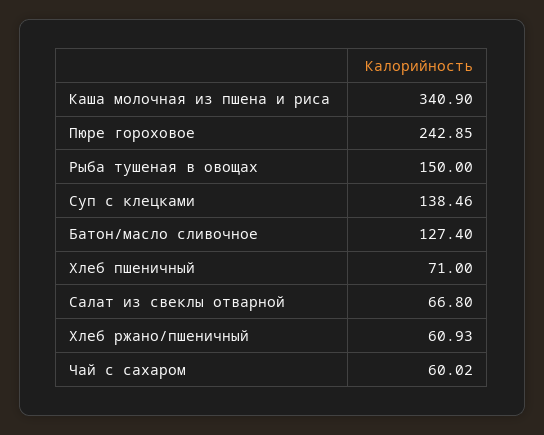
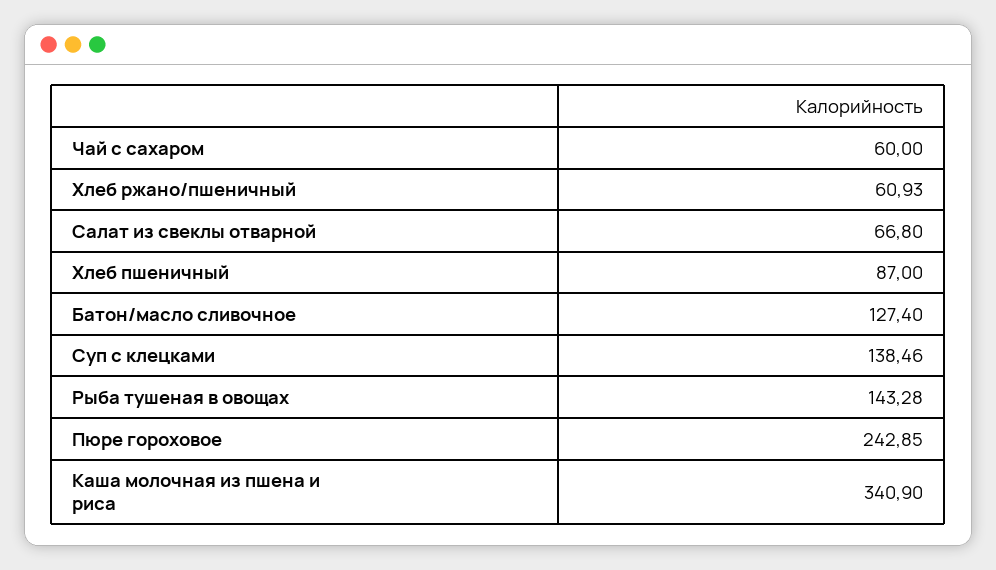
Рыба тушеная в овощах: 150 -> 143.28
Хлеб пшеничный: 71 -> 87
Чай с сахаром: 60.02 -> 60

